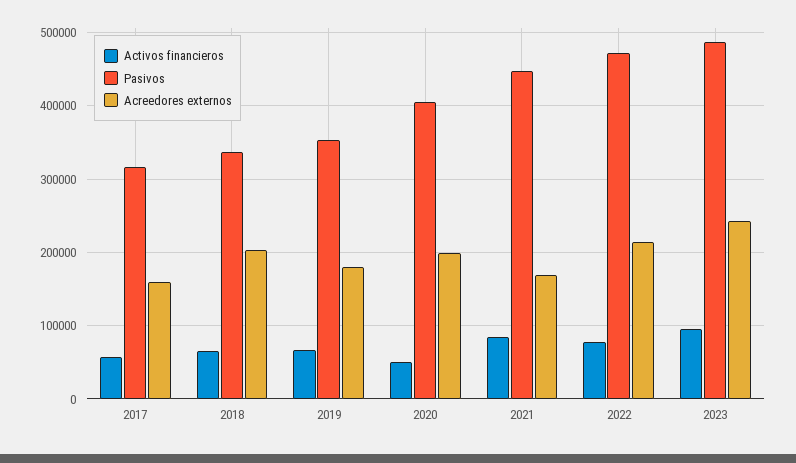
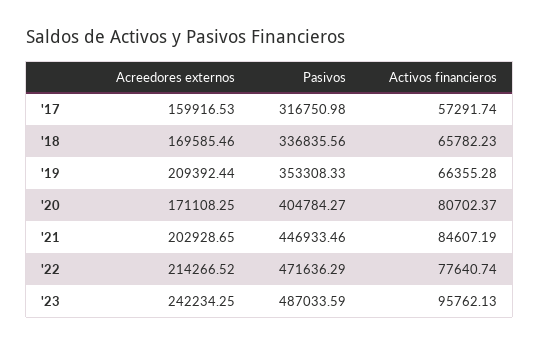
Acreedores externos, 2018: 200000 -> 169585.46
Acreedores externos, 2019: 180000 -> 209392.44
Activos financieros, 2020: 50000 -> 80702.37
Acreedores externos, 2020: 200000 -> 171108.25
Acreedores externos, 2021: 170000 -> 202928.65

